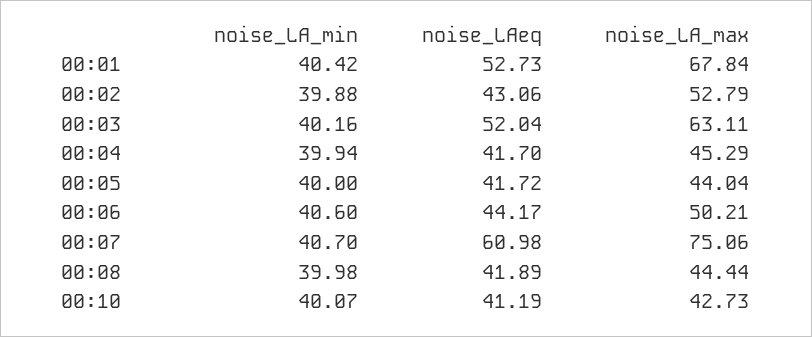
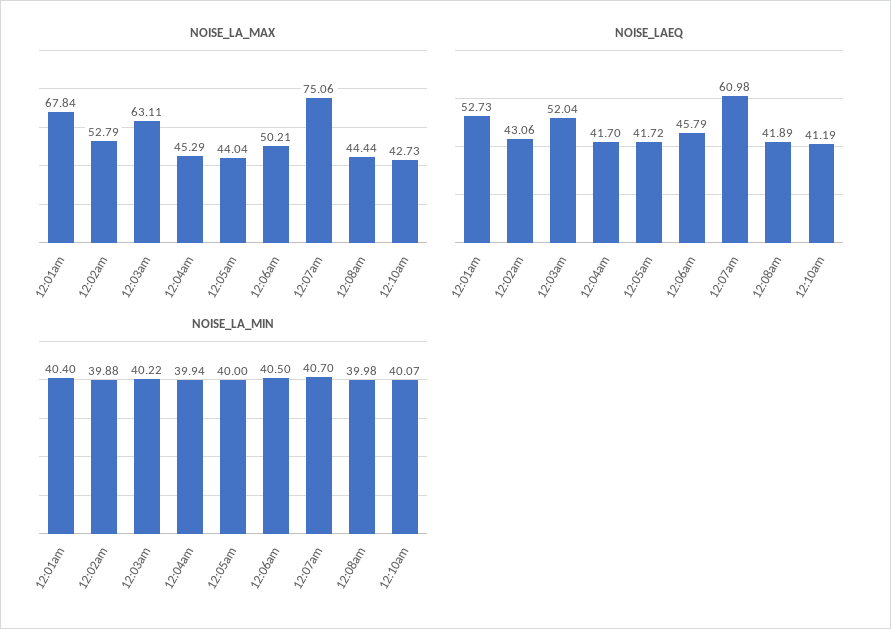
noise_LA_min, 00:01: 40.42 -> 40.4
noise_LA_min, 00:03: 40.16 -> 40.22
noise_LA_min, 00:06: 40.6 -> 40.5
noise_LAeq, 00:06: 44.17 -> 45.79

